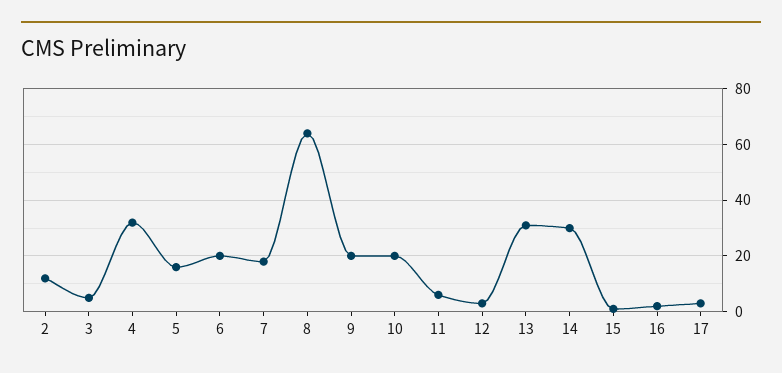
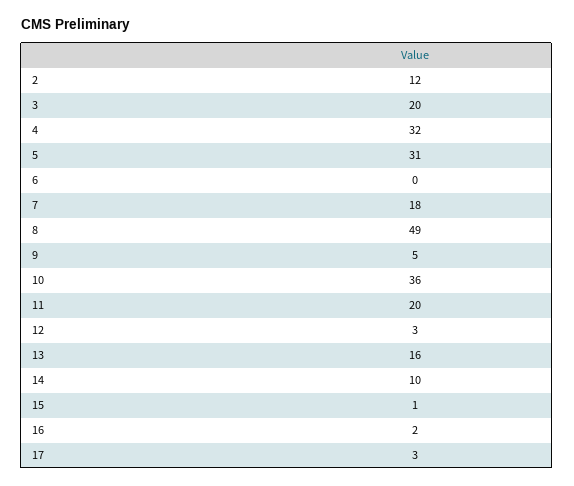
3: 5 -> 20
5: 15 -> 31
6: 20 -> 0
8: 65 -> 49
9: 20 -> 5
10: 20 -> 36
11: 5 -> 20
13: 30 -> 16
14: 30 -> 10

